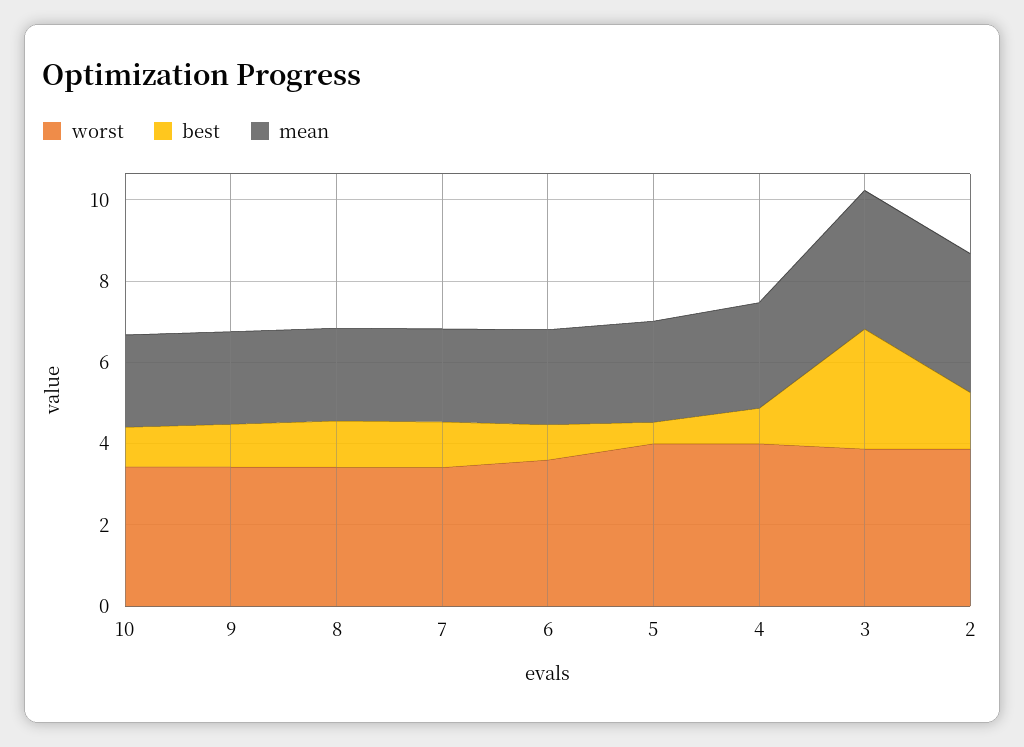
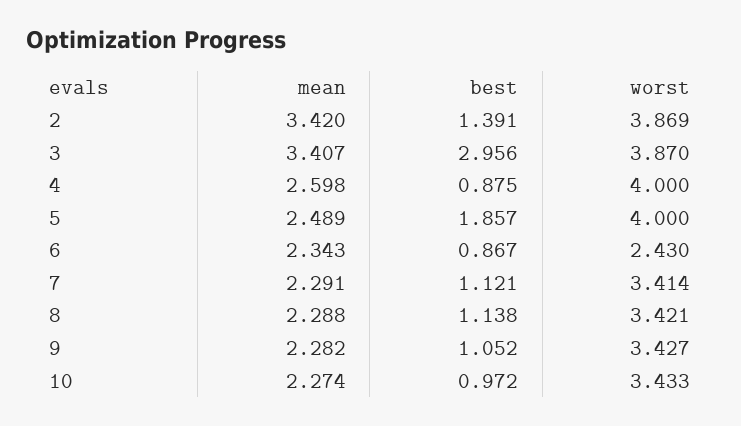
worst, 6: 3.5 -> 2.43
best, 5: 0.5 -> 1.857

